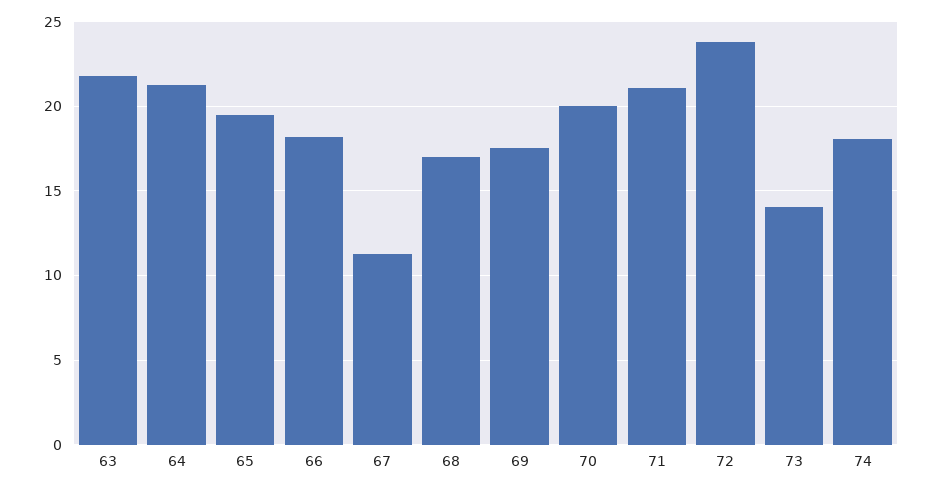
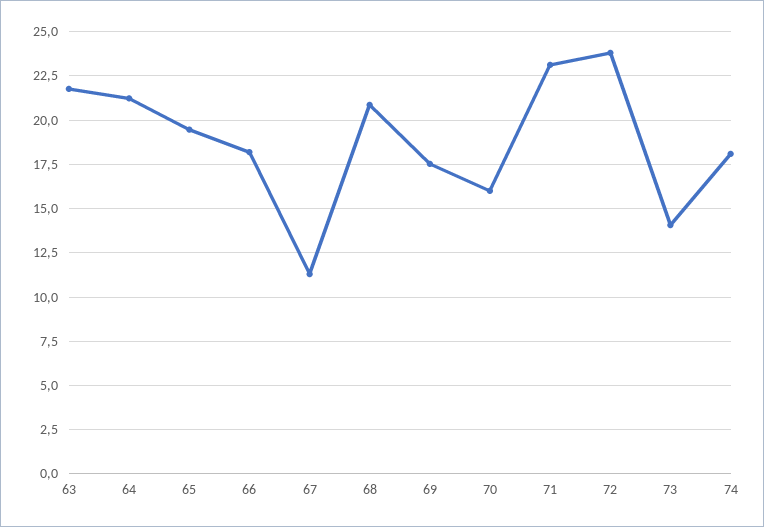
68: 17 -> 21
70: 20 -> 16
71: 21 -> 23

